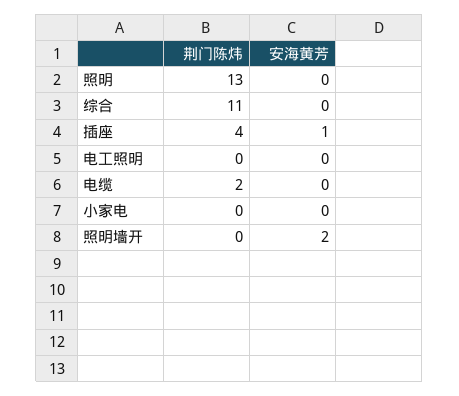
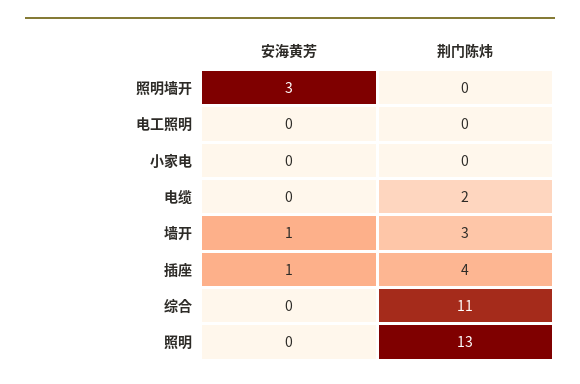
安海黄芳, 照明墙开: 2 -> 3
安海黄芳, 墙开: none -> 1
荆门陈炜, 墙开: none -> 3

